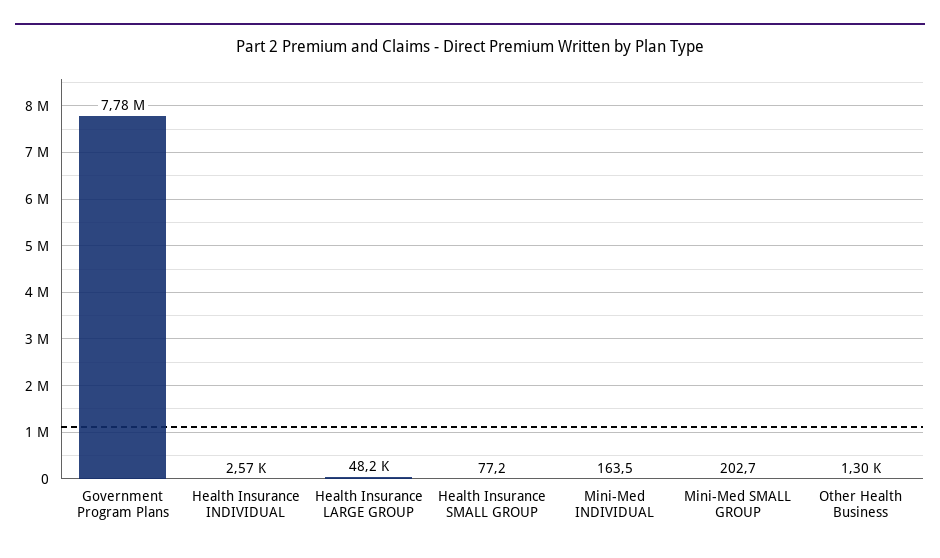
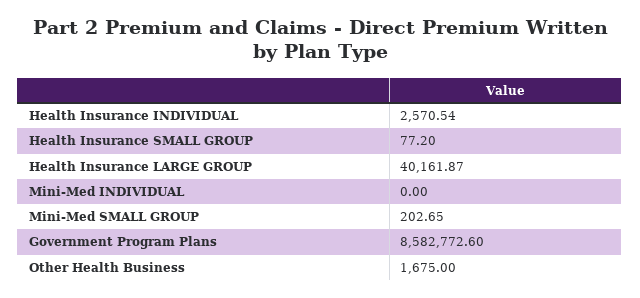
Government Program Plans: 7780000 -> 8582772.6
Health Insurance LARGE GROUP: 48200 -> 40161.87
Mini-Med INDIVIDUAL: 163.5 -> 0
Other Health Business: 1300 -> 1675

